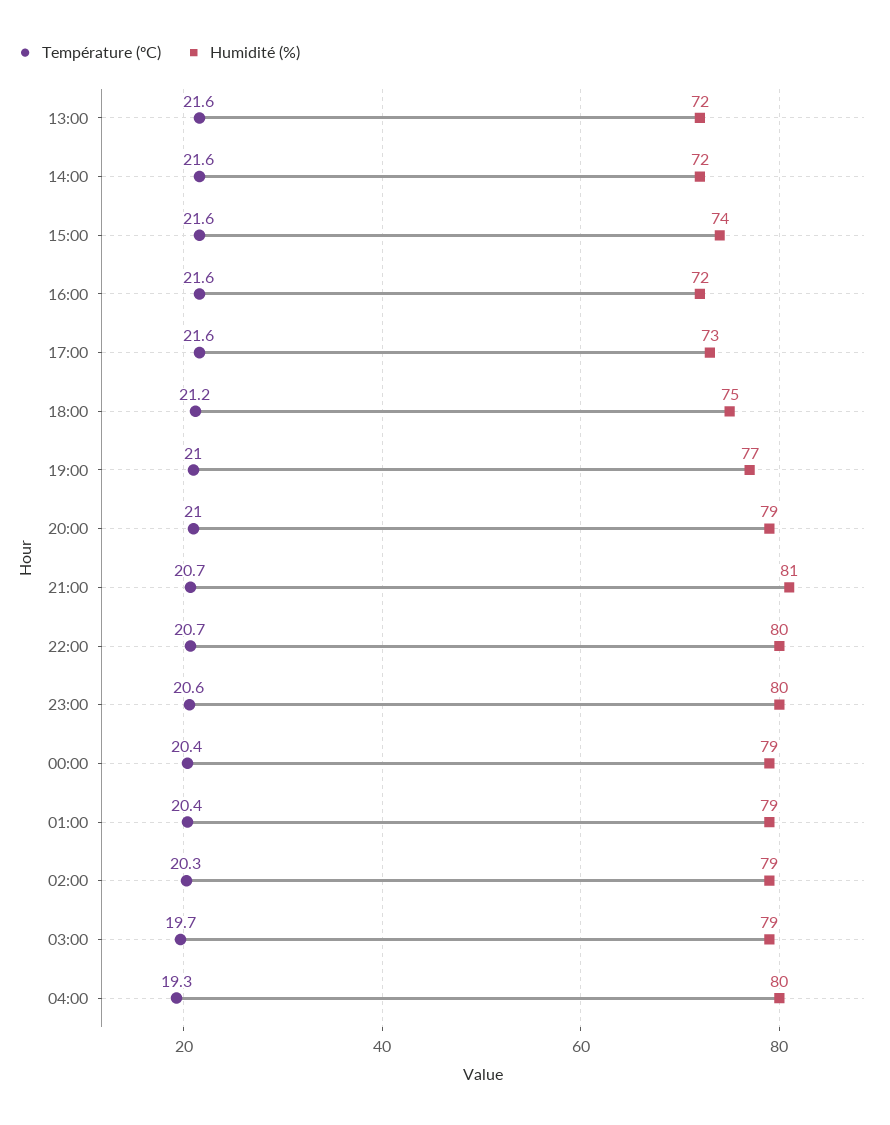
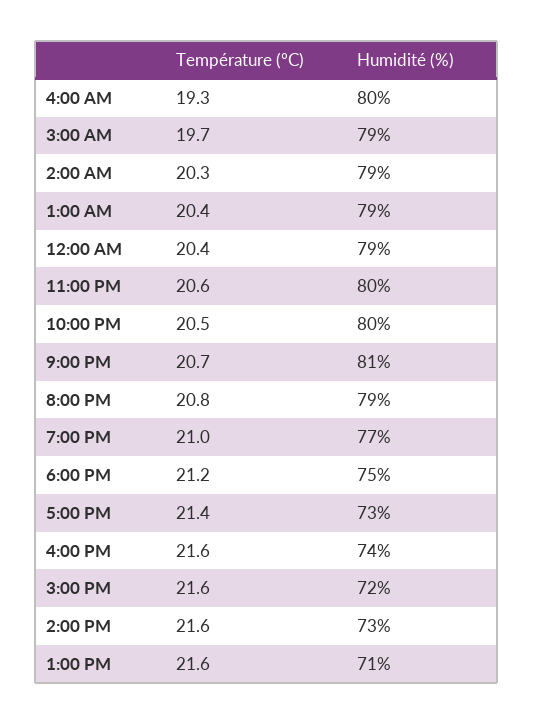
Humidité (%), 13:00: 72 -> 71
Humidité (%), 14:00: 72 -> 73
Humidité (%), 15:00: 74 -> 72
Humidité (%), 16:00: 72 -> 74
Température (ºC), 17:00: 21.6 -> 21.4
Température (ºC), 20:00: 21 -> 20.8
Température (ºC), 22:00: 20.7 -> 20.5

